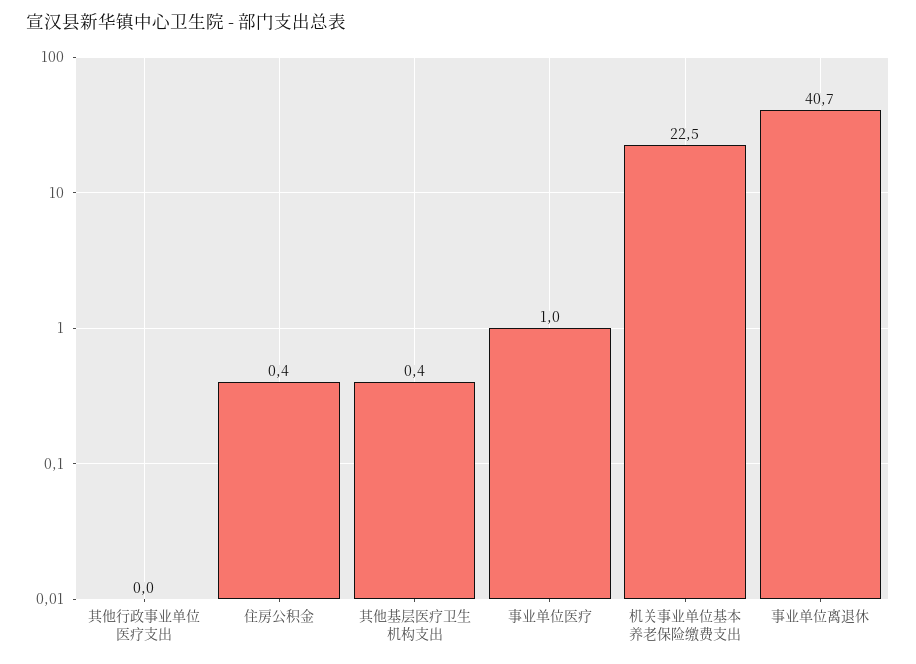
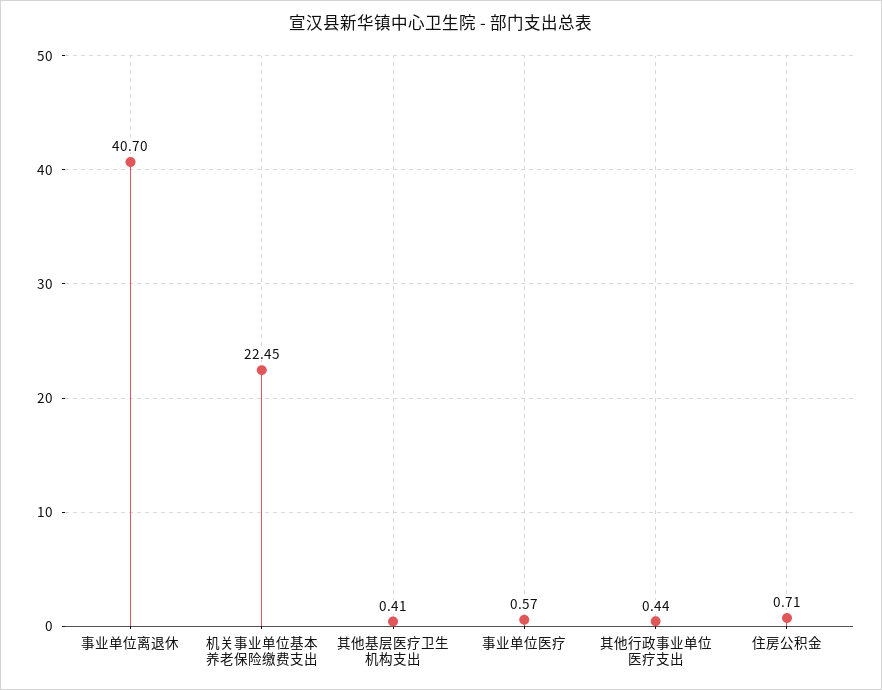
其他行政事业单位医疗支出: 0 -> 0.44
住房公积金: 0.4 -> 0.71
事业单位医疗: 1 -> 0.57

